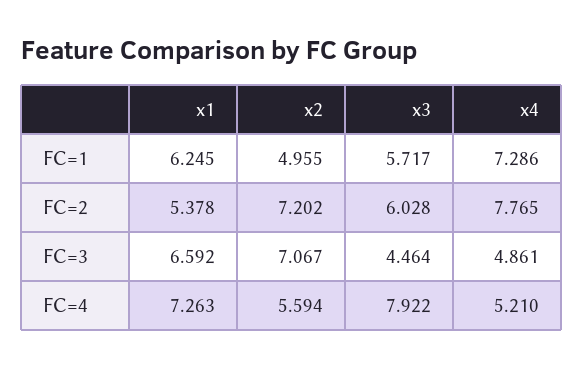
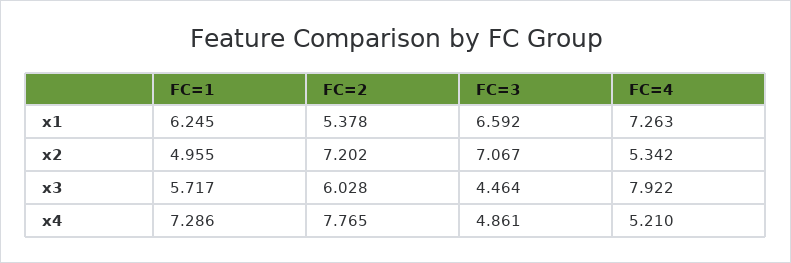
x2, FC=4: 5.594 -> 5.342

